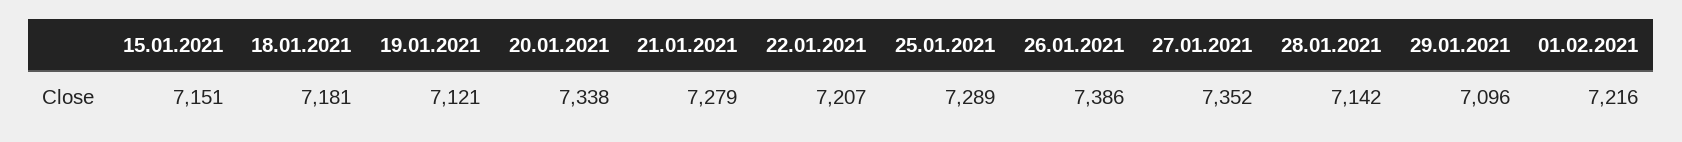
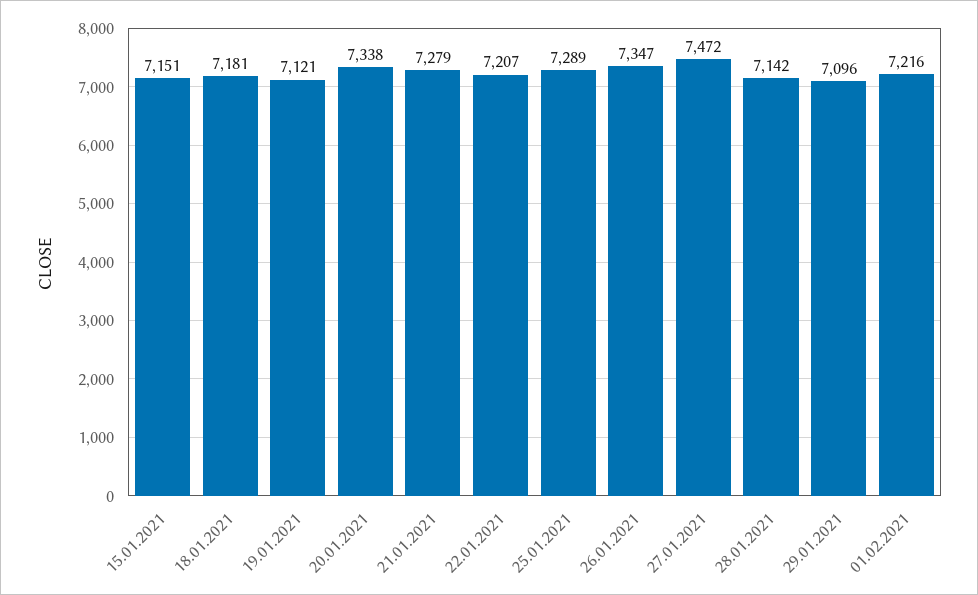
26.01.2021: 7386 -> 7347
27.01.2021: 7352 -> 7472

